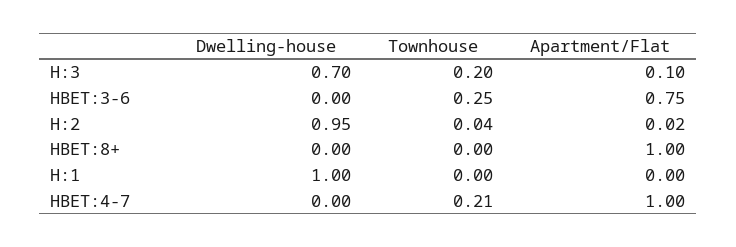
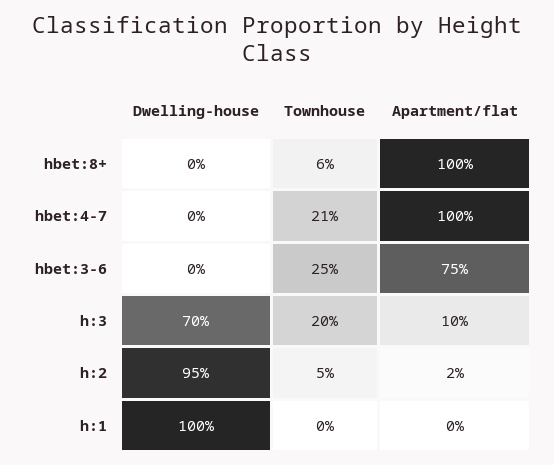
Townhouse, H:2: 0.04 -> 0.05
Townhouse, HBET:8+: 0 -> 0.06

